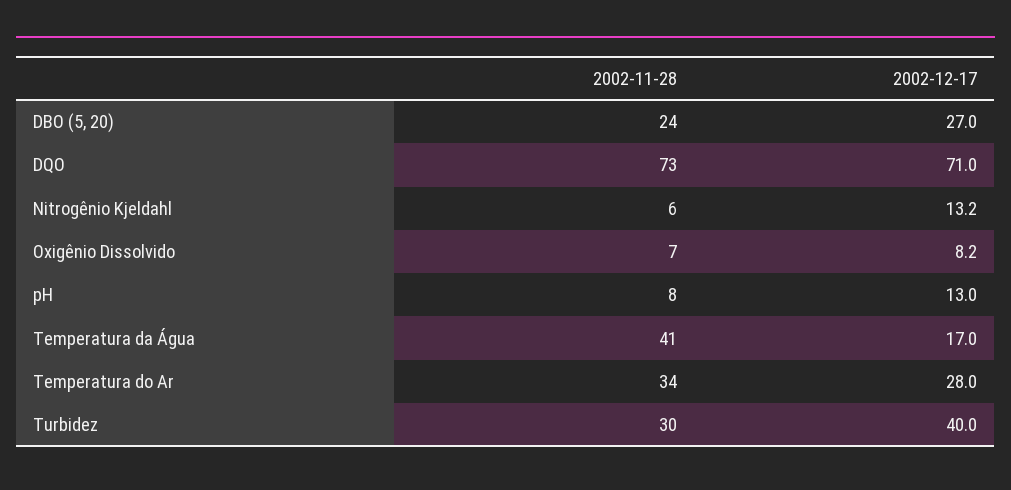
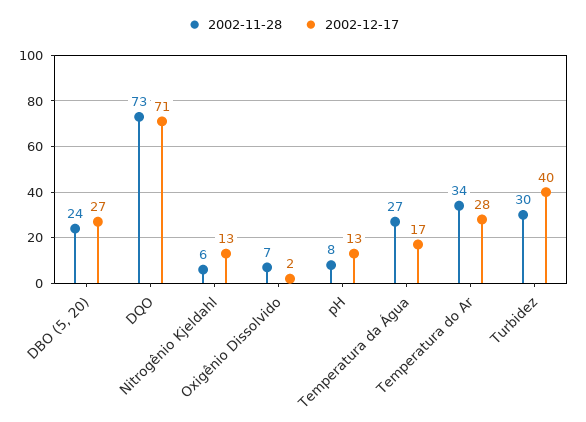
2002-12-17, Oxigênio Dissolvido: 8.2 -> 2
2002-11-28, Temperatura da Água: 41 -> 27

